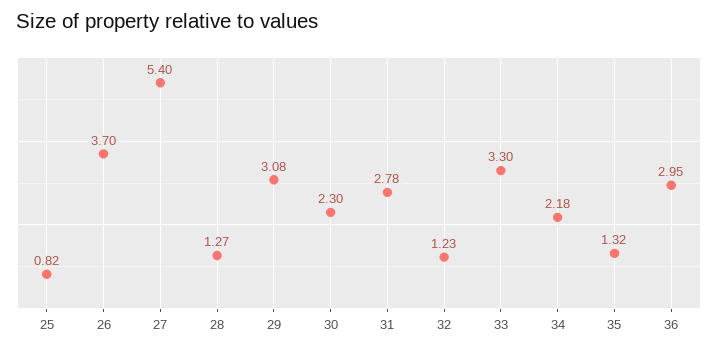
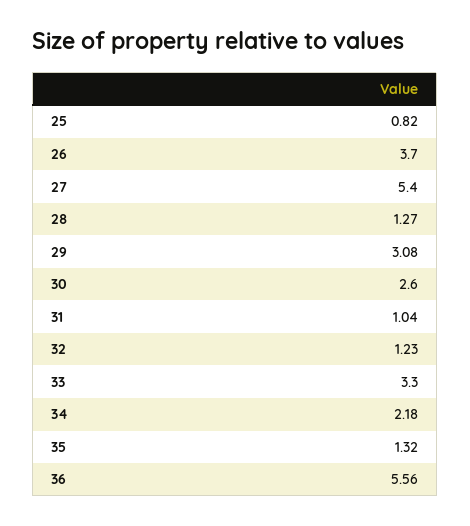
30: 2.3 -> 2.6
31: 2.78 -> 1.04
36: 2.95 -> 5.56

